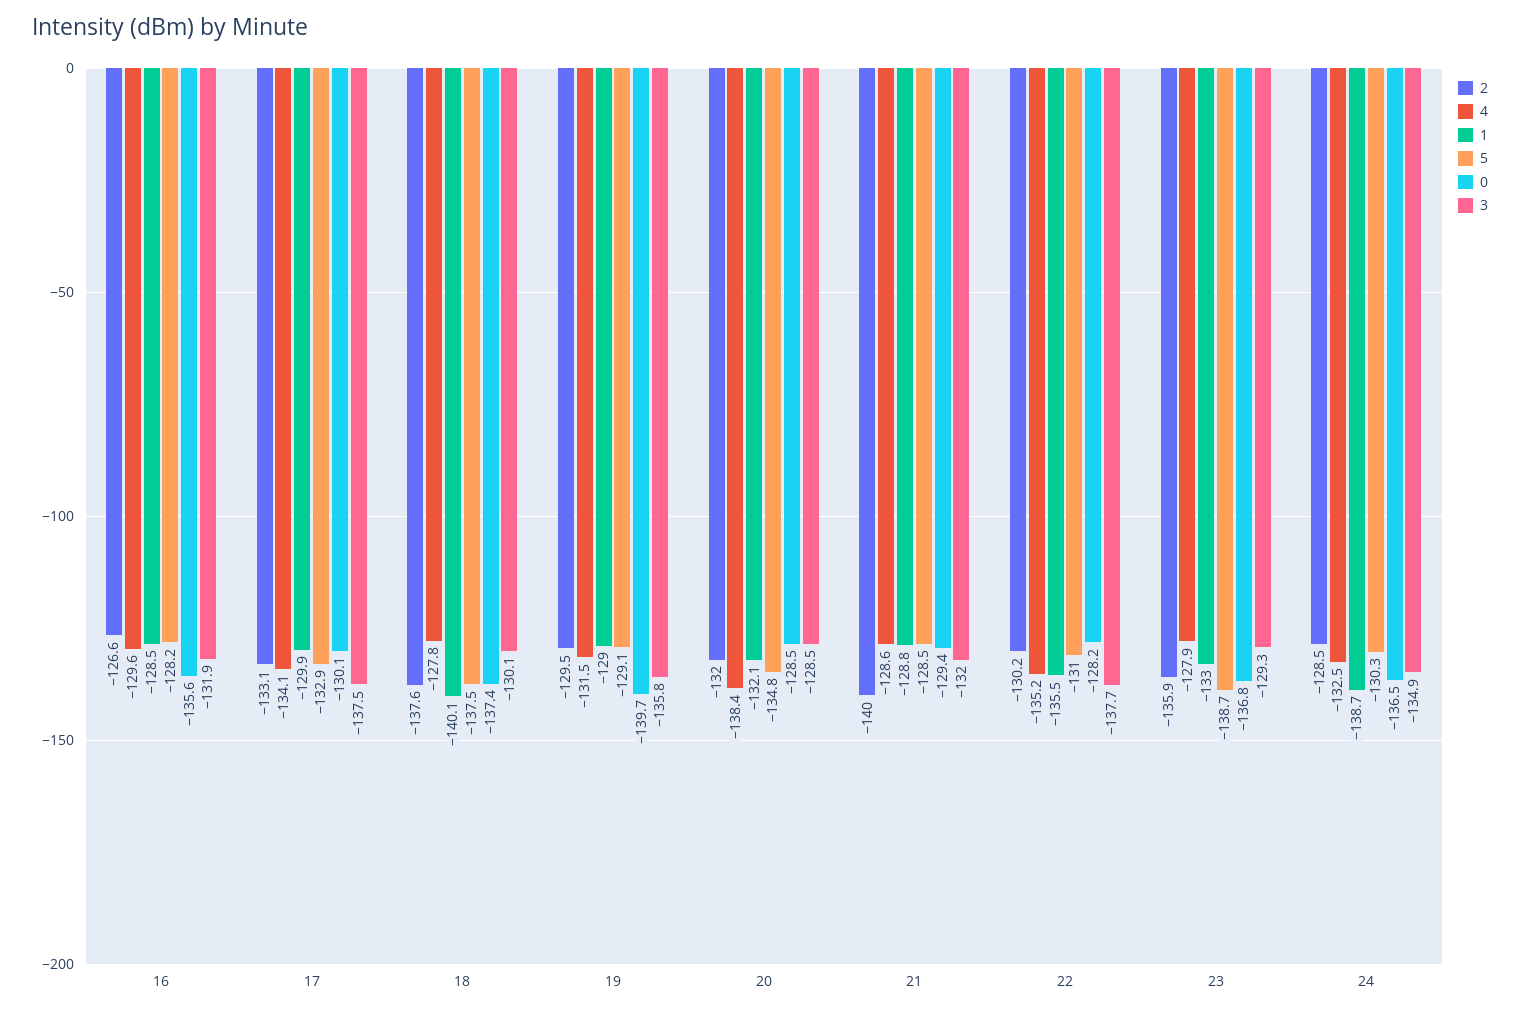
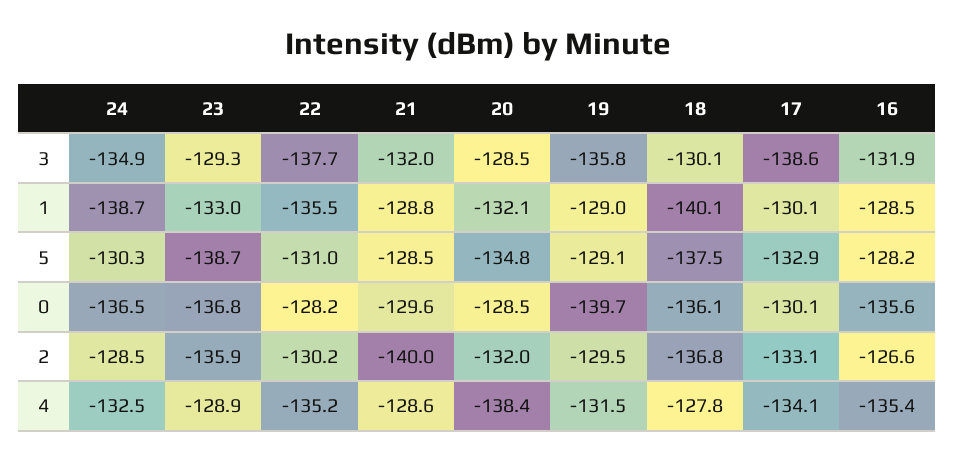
4, 16: -129.6 -> -135.4
1, 17: -129.9 -> -130.1
3, 17: -137.5 -> -138.6
2, 18: -137.6 -> -136.8
0, 18: -137.4 -> -136.1
0, 21: -129.4 -> -129.6
4, 23: -127.9 -> -128.9

